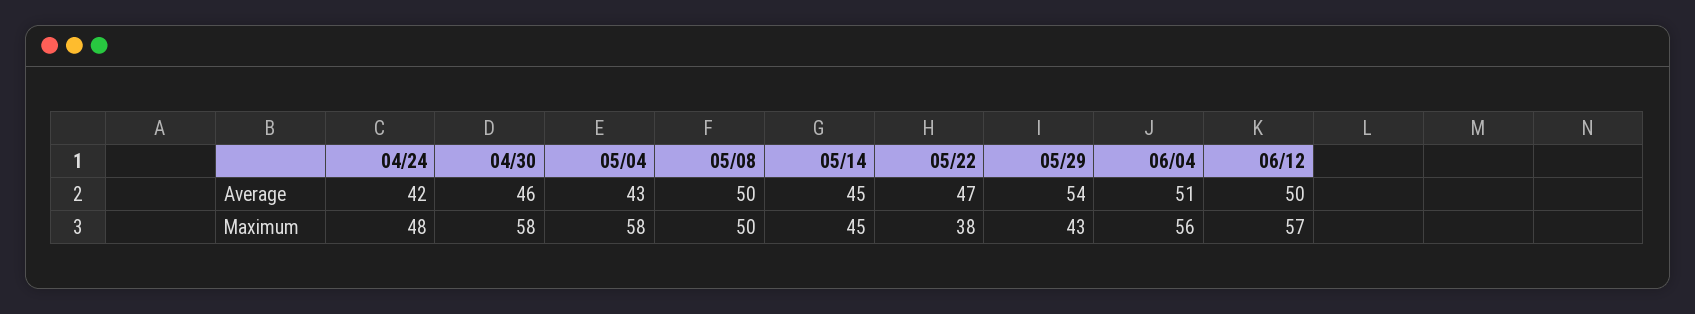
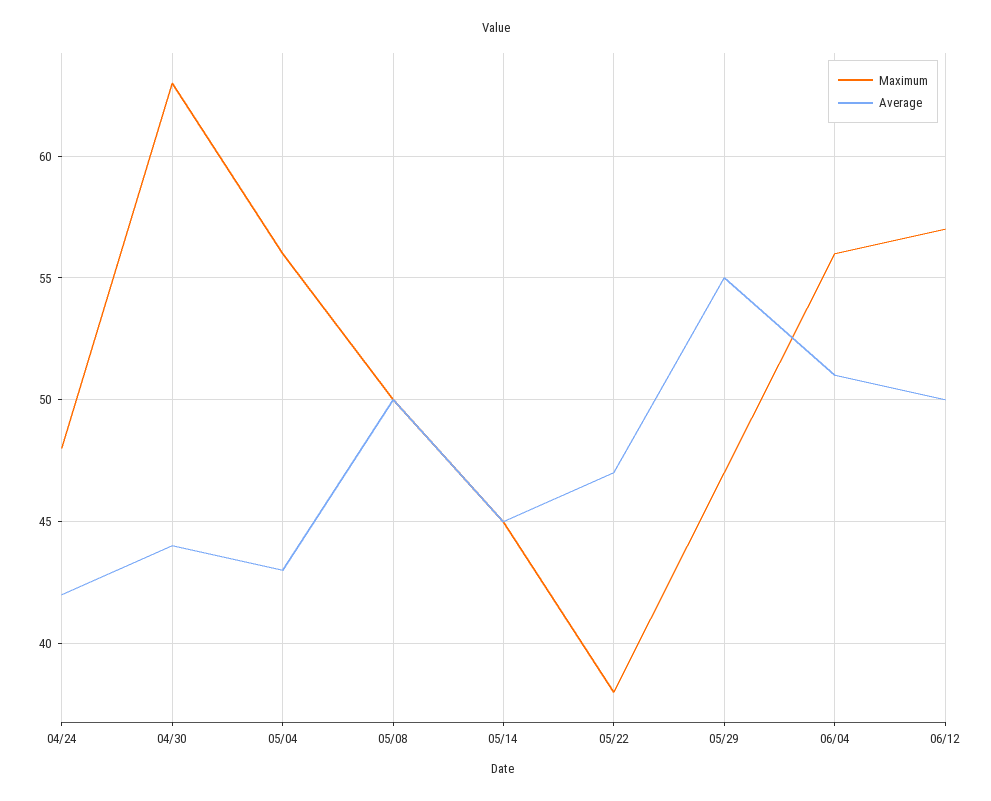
Average, 04/30: 46 -> 44
Average, 05/29: 54 -> 55
Maximum, 04/30: 58 -> 63
Maximum, 05/04: 58 -> 56
Maximum, 05/29: 43 -> 47

